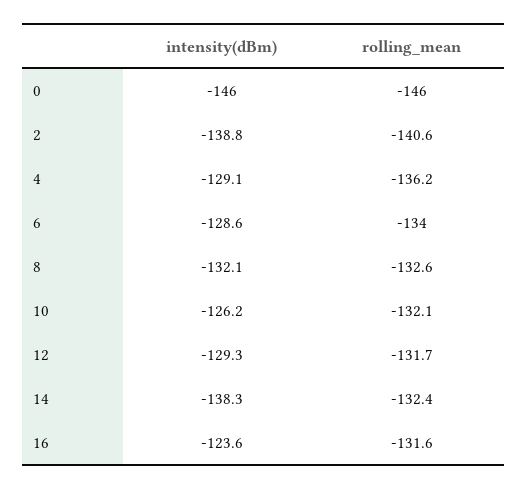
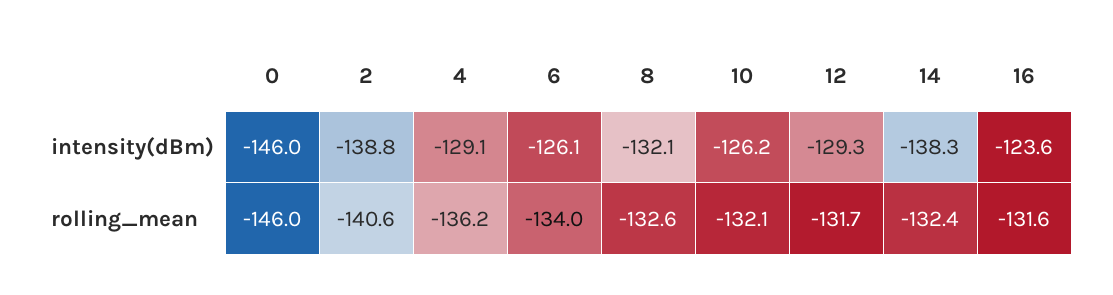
intensity(dBm), 6: -128.6 -> -126.1

